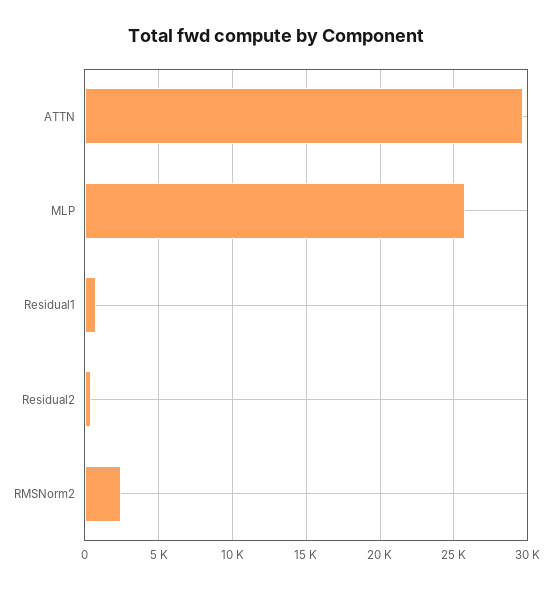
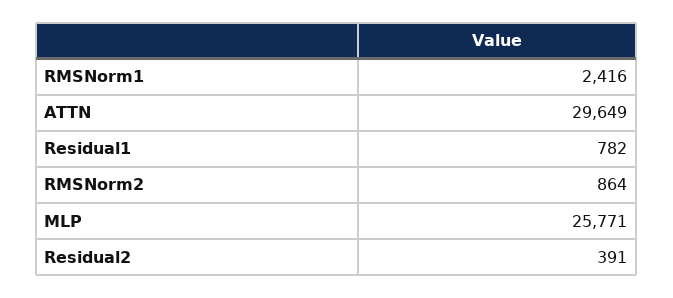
RMSNorm2: 2500 -> 864
RMSNorm1: none -> 2416

